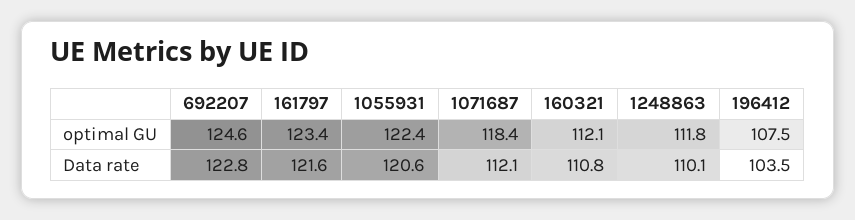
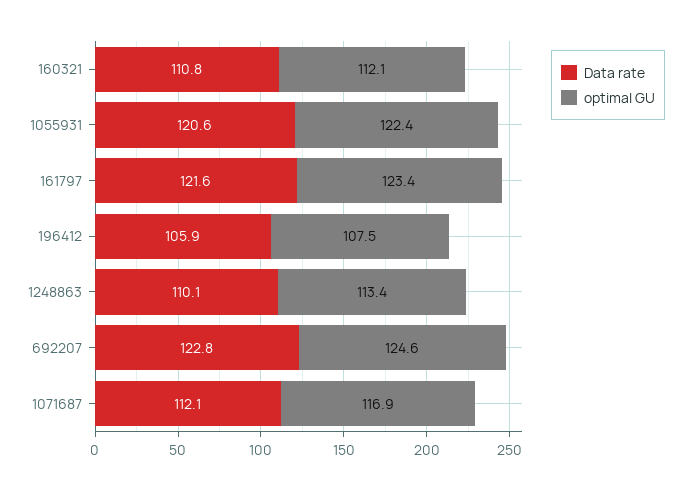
optimal GU, 1071687: 118.4 -> 116.9
optimal GU, 1248863: 111.8 -> 113.4
Data rate, 196412: 103.5 -> 105.9

